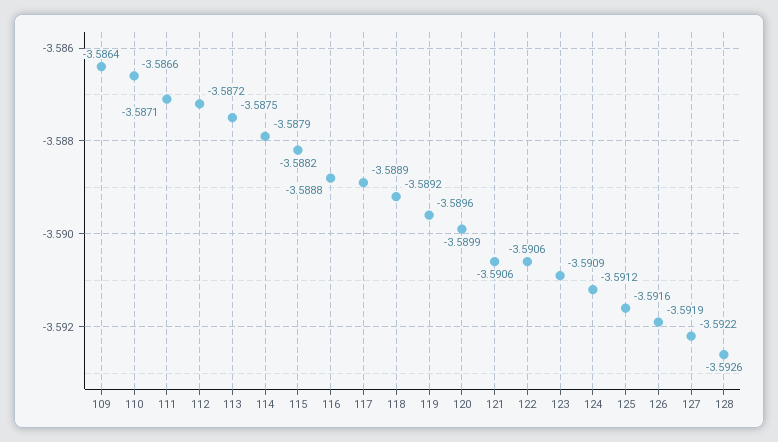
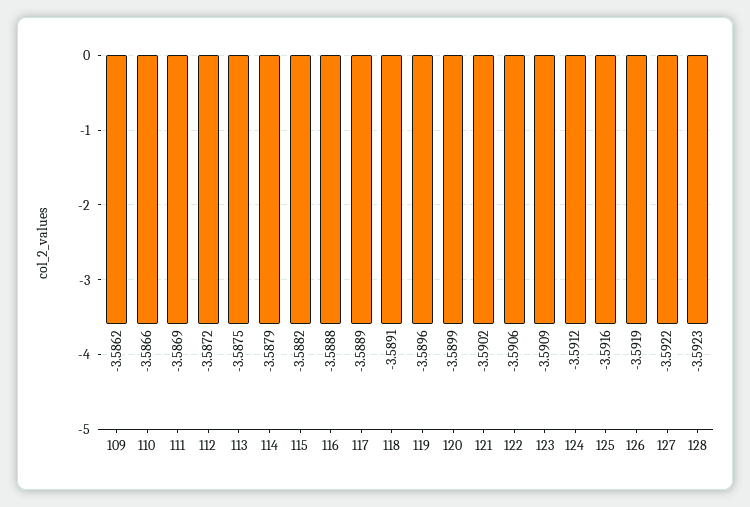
109: -3.5864 -> -3.5862
111: -3.5871 -> -3.5869
118: -3.5892 -> -3.5891
121: -3.5906 -> -3.5902
128: -3.5926 -> -3.5923

